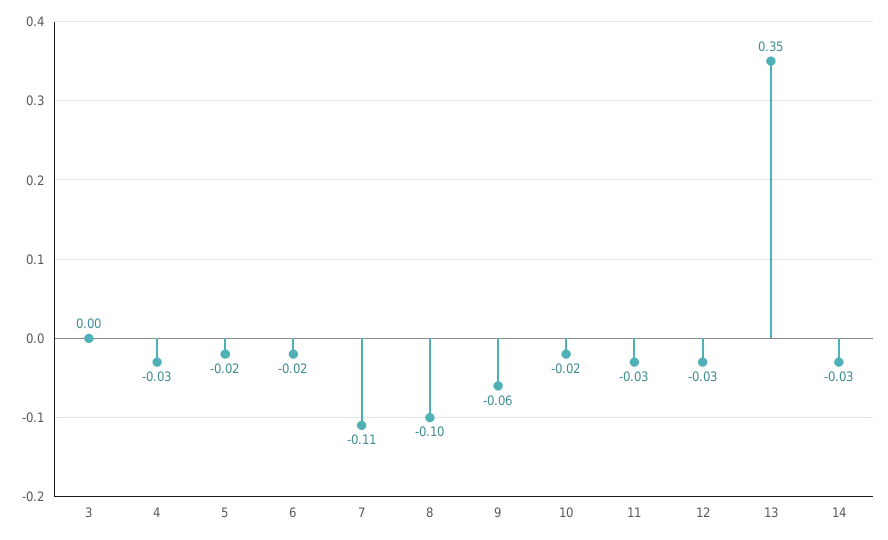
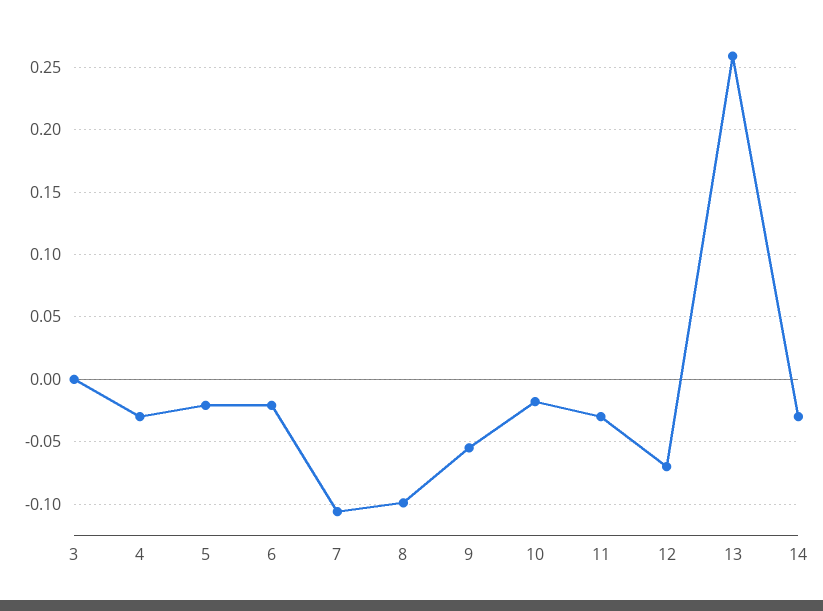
12: -0.03 -> -0.07
13: 0.35 -> 0.26

